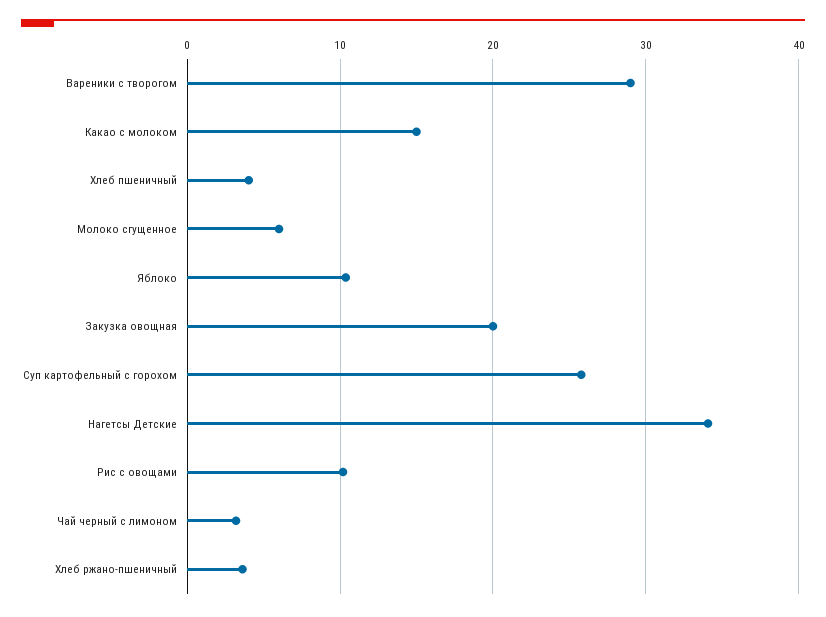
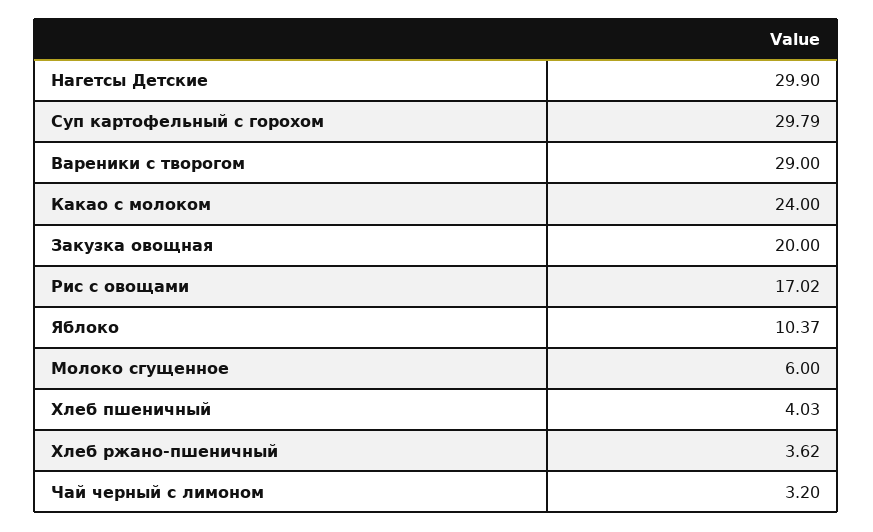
Какао с молоком: 15 -> 24
Суп картофельный с горохом: 26 -> 29.79
Нагетсы Детские: 34 -> 29.9
Рис с овощами: 10 -> 17.02

